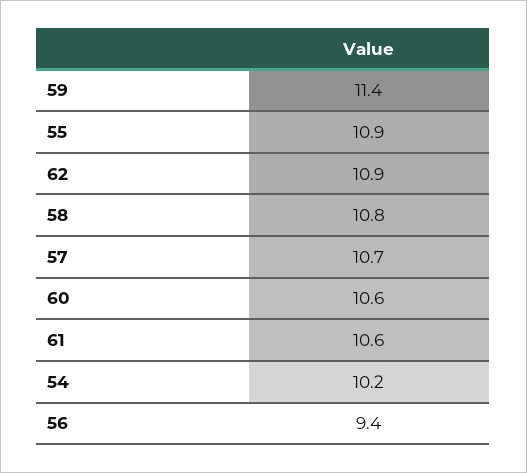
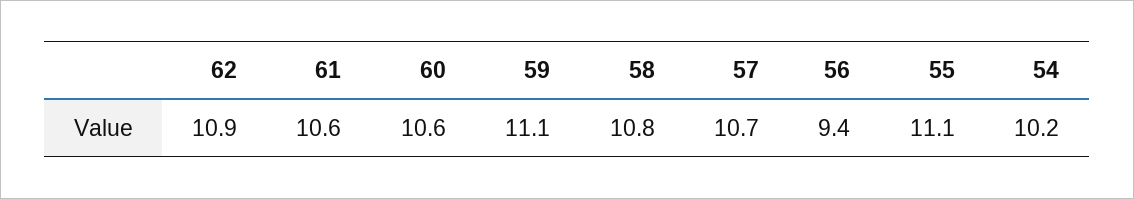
59: 11.4 -> 11.1
55: 10.9 -> 11.1

